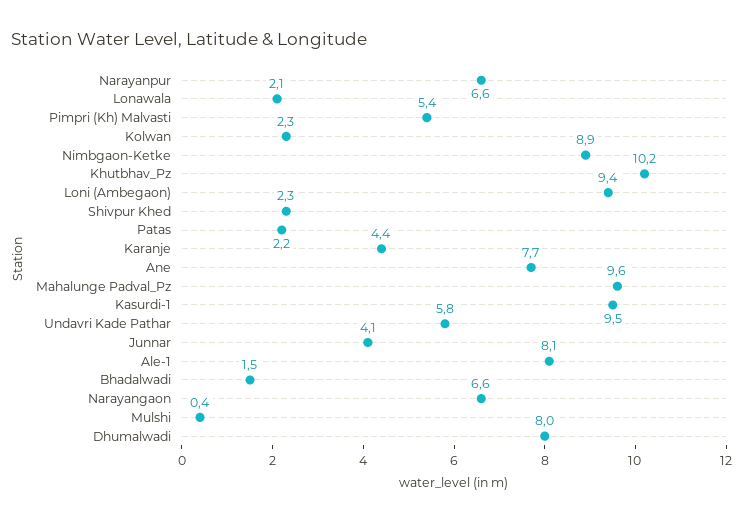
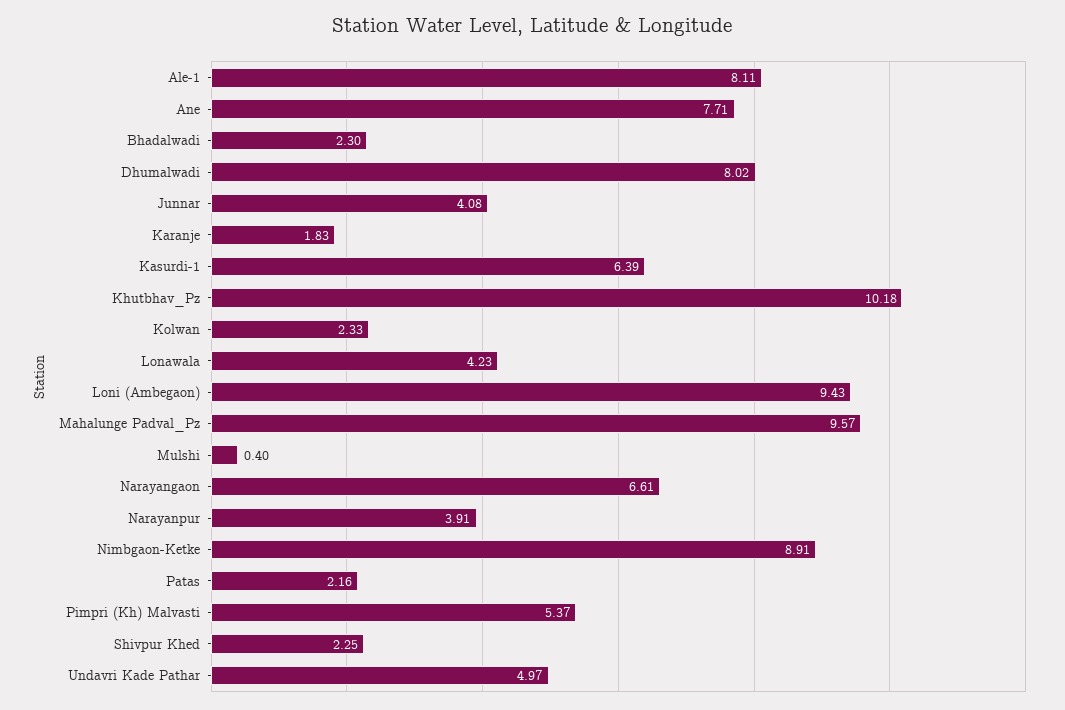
Narayanpur: 6.6 -> 3.91
Lonawala: 2.1 -> 4.23
Karanje: 4.4 -> 1.83
Kasurdi-1: 9.5 -> 6.39
Undavri Kade Pathar: 5.8 -> 4.97
Bhadalwadi: 1.5 -> 2.3

